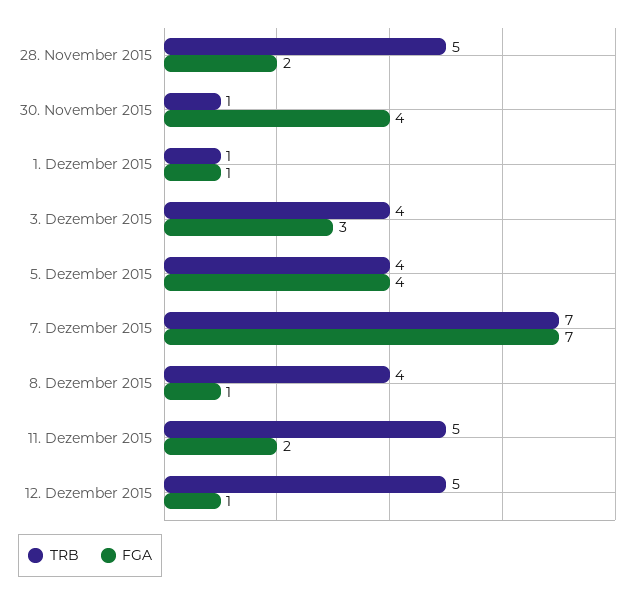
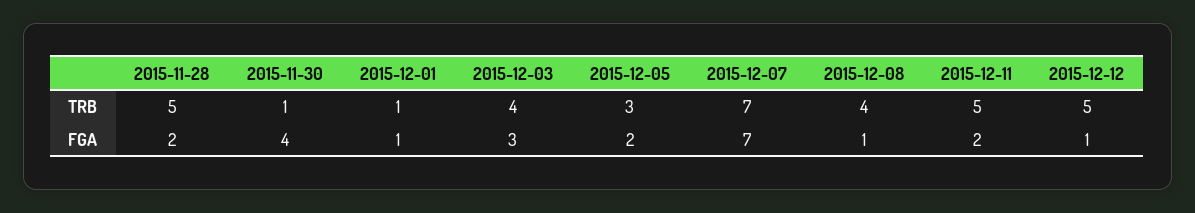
TRB, 5. Dezember 2015: 4 -> 3
FGA, 5. Dezember 2015: 4 -> 2

